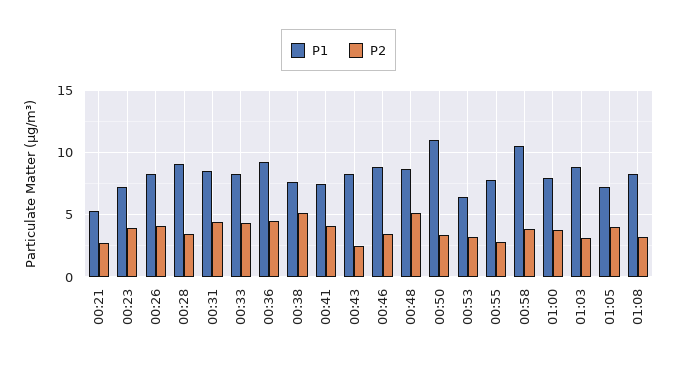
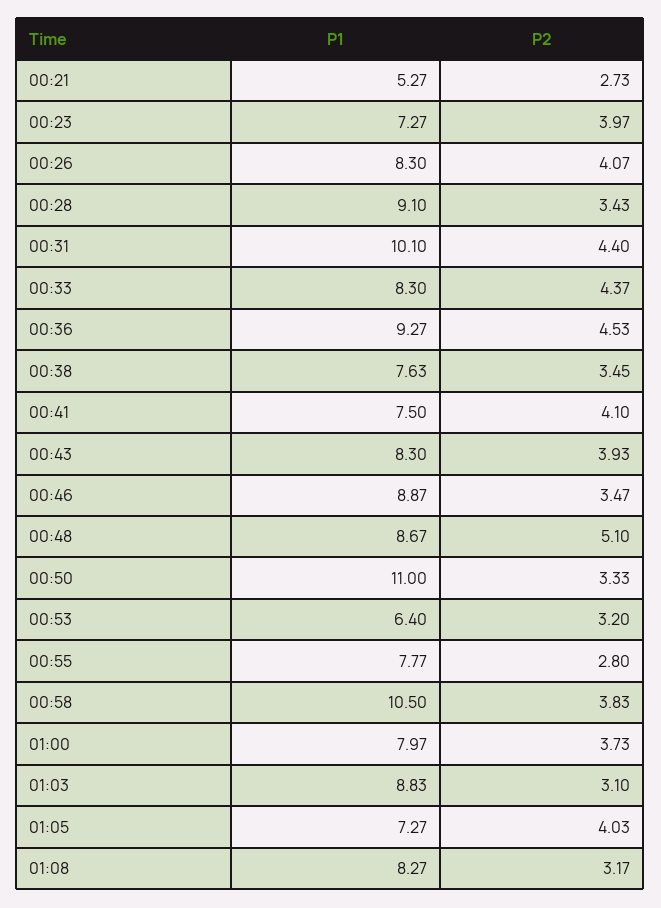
P1, 00:31: 8.5 -> 10.1
P2, 00:38: 5 -> 3.45
P2, 00:43: 2.5 -> 3.93

